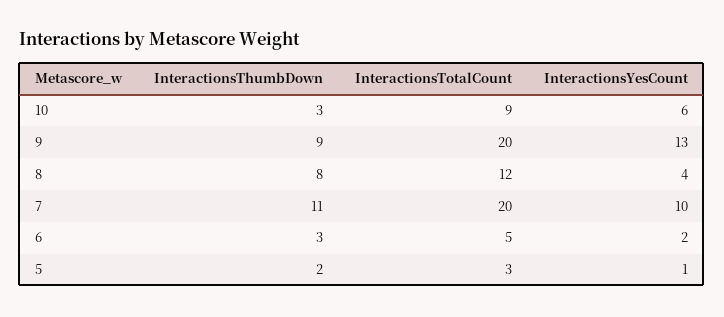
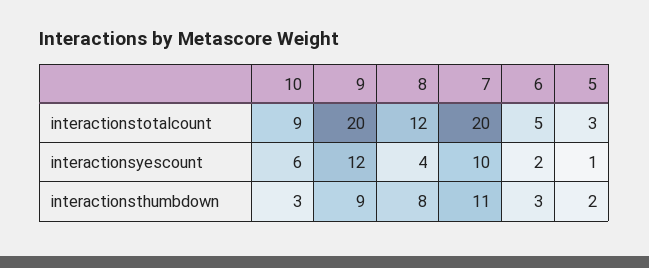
InteractionsYesCount, 9: 13 -> 12

